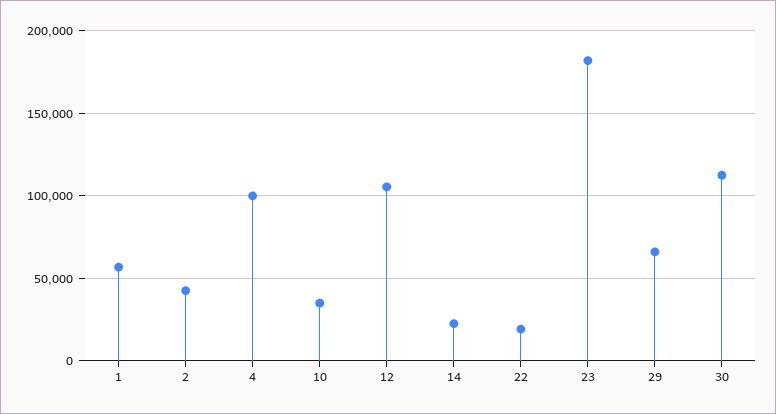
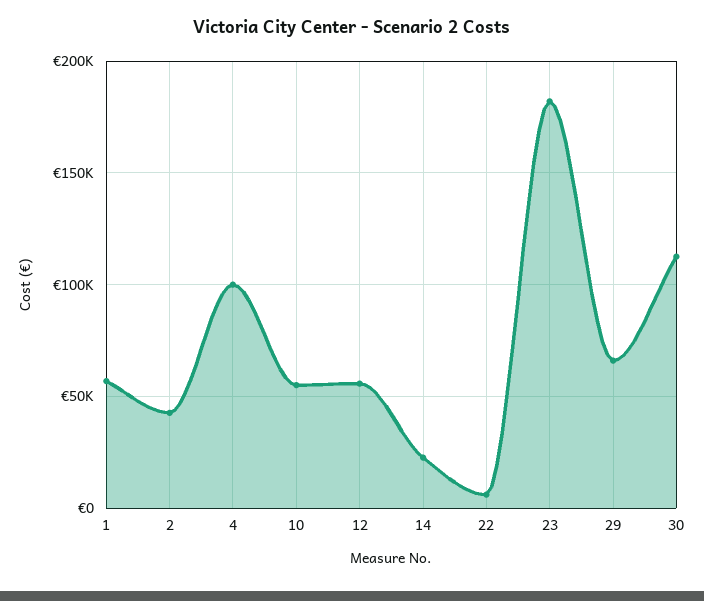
10: 35000 -> 55000
12: 105000 -> 55000
22: 20000 -> 5000

